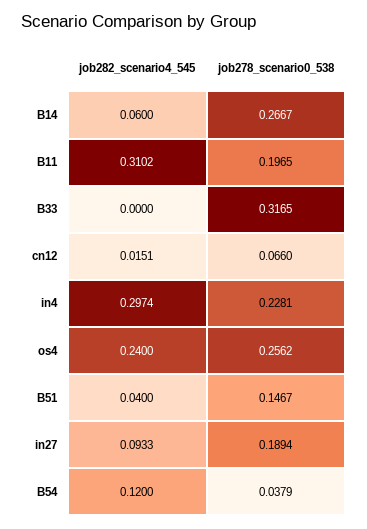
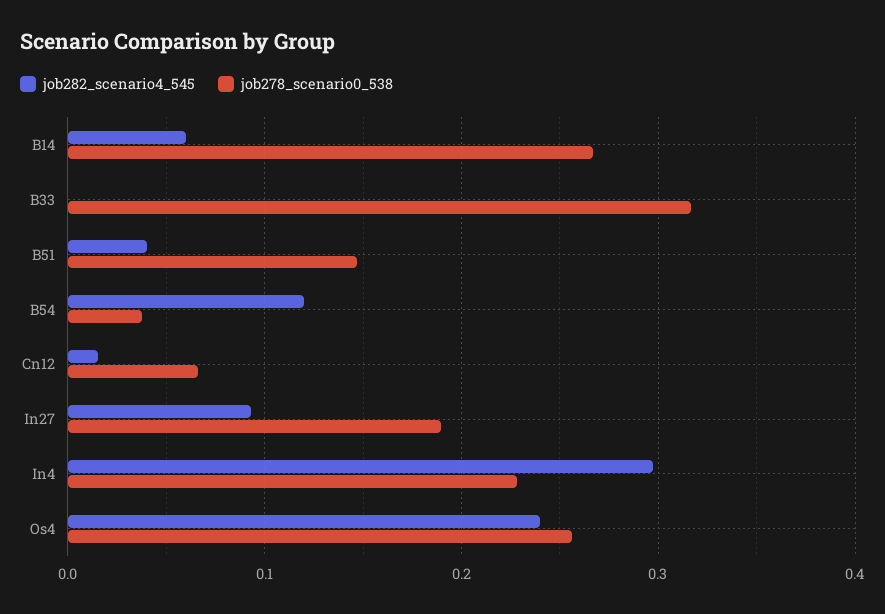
job282_scenario4_545, B11: 0.3102 -> none
job278_scenario0_538, B11: 0.1965 -> none

